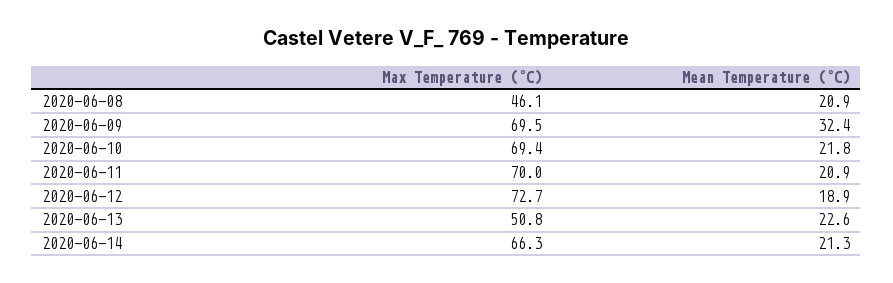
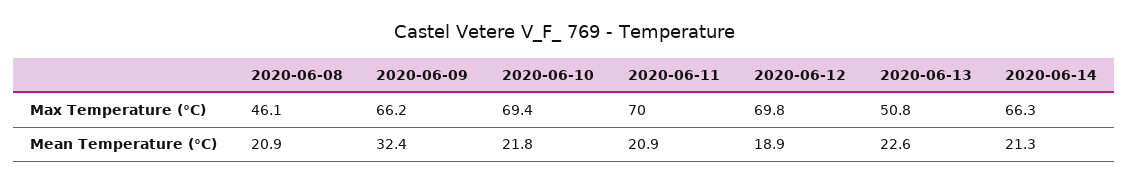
Max Temperature (°C), 2020-06-09: 69.5 -> 66.2
Max Temperature (°C), 2020-06-12: 72.7 -> 69.8

